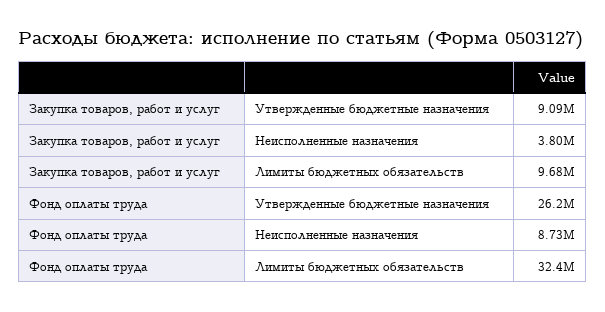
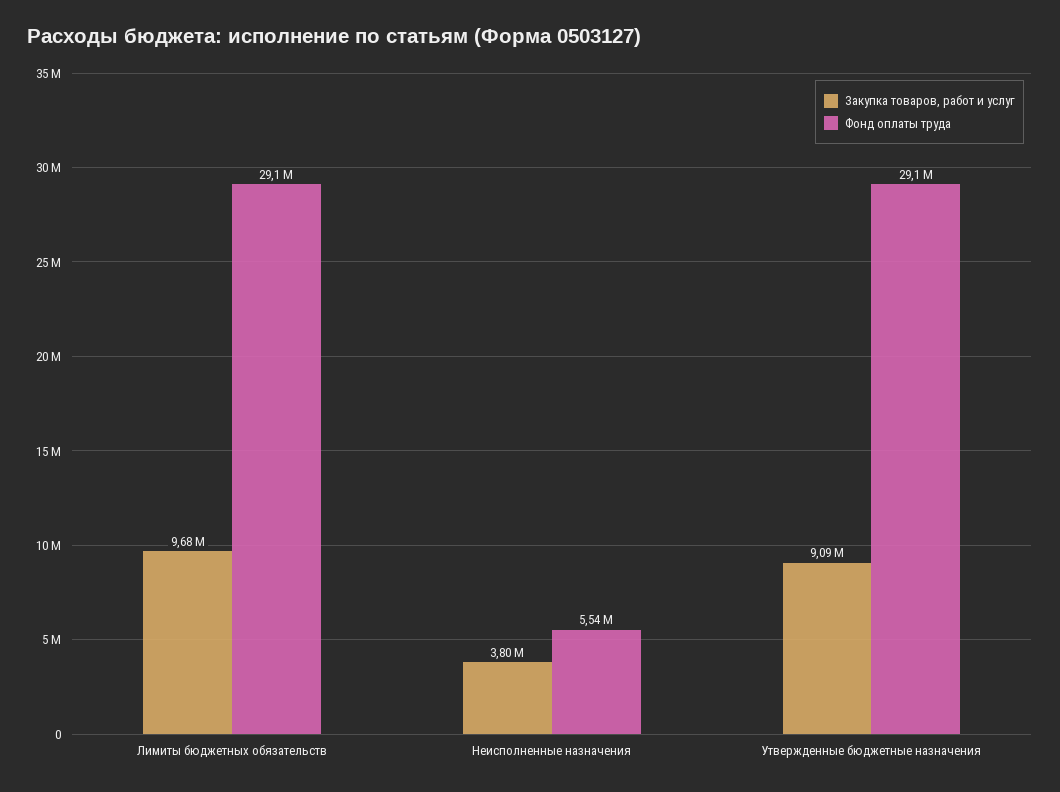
Фонд оплаты труда, Утвержденные бюджетные назначения: 26200000 -> 29100000
Фонд оплаты труда, Неисполненные назначения: 8730000 -> 5540000
Фонд оплаты труда, Лимиты бюджетных обязательств: 32400000 -> 29100000

